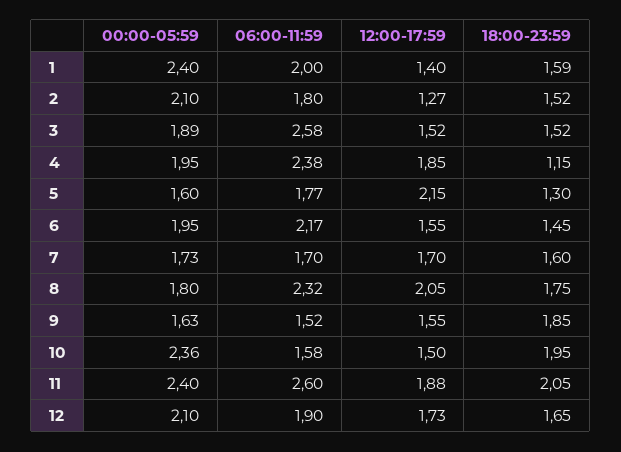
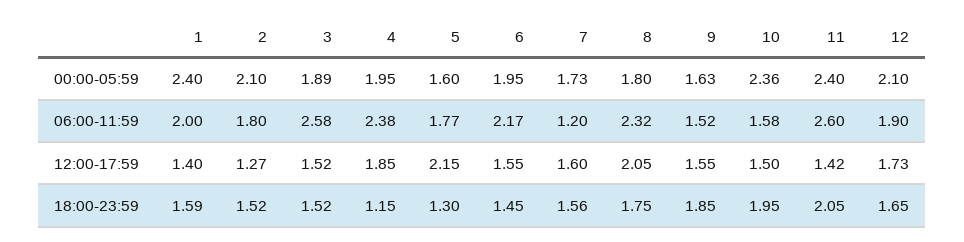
06:00-11:59, 7: 1.7 -> 1.2
12:00-17:59, 7: 1.7 -> 1.6
18:00-23:59, 7: 1.6 -> 1.56
12:00-17:59, 11: 1.88 -> 1.42

